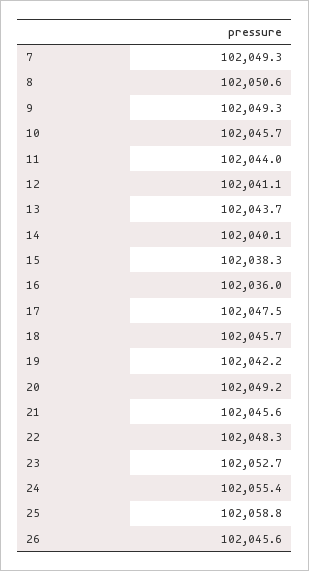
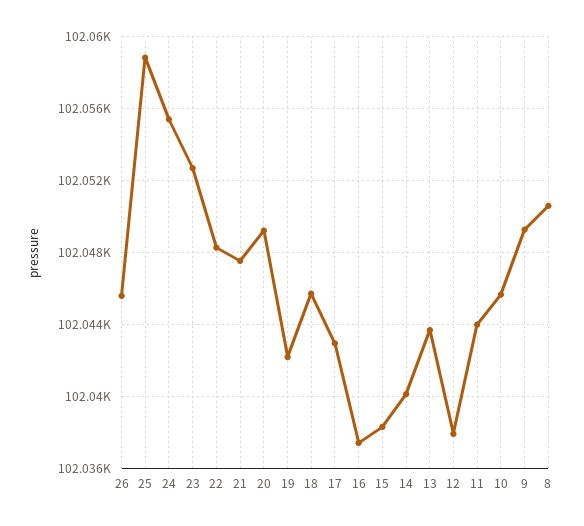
7: 102049.3 -> none
12: 102041.1 -> 102038
16: 102036 -> 102037.5
17: 102047.5 -> 102043
21: 102045.6 -> 102047.5

